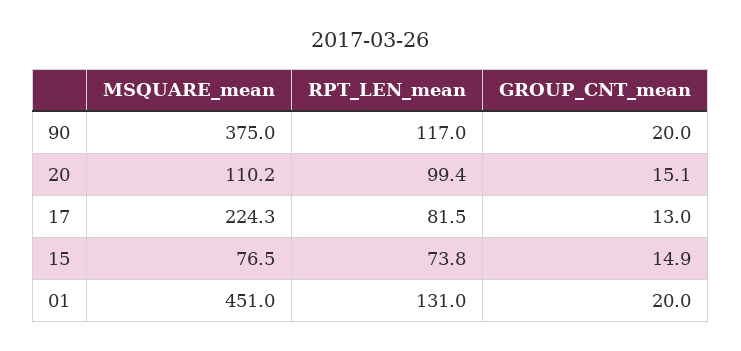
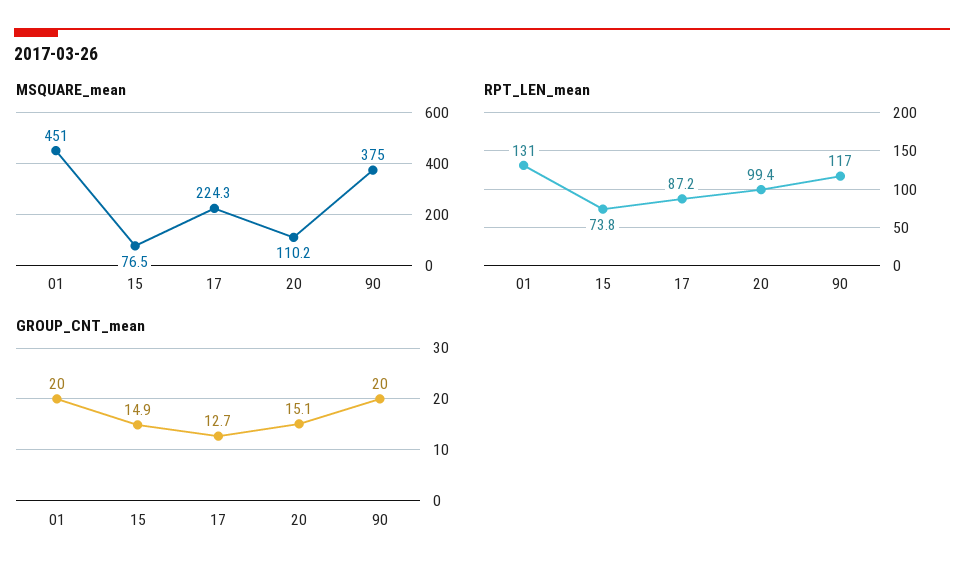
RPT_LEN_mean, 17: 81.5 -> 87.2
GROUP_CNT_mean, 17: 13 -> 12.7

